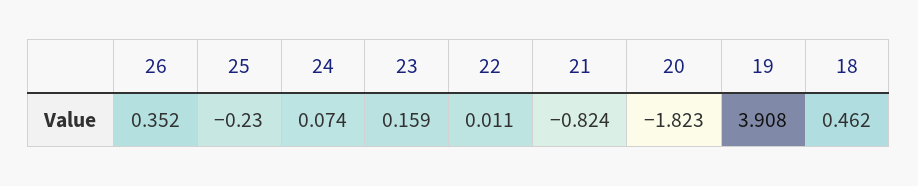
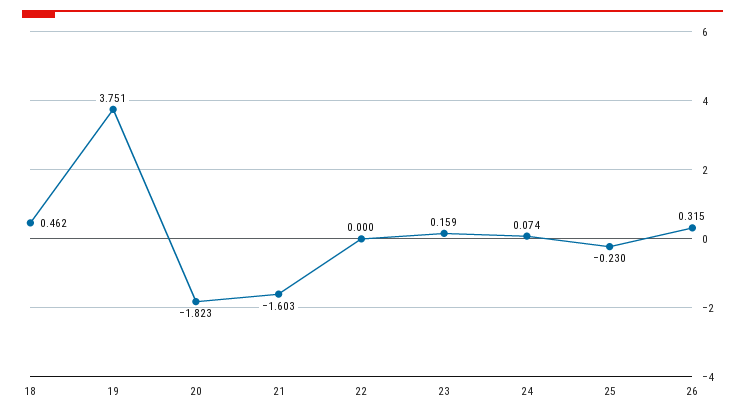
26: 0.352 -> 0.315
22: 0.011 -> 0
21: -0.824 -> -1.603
19: 3.908 -> 3.751

